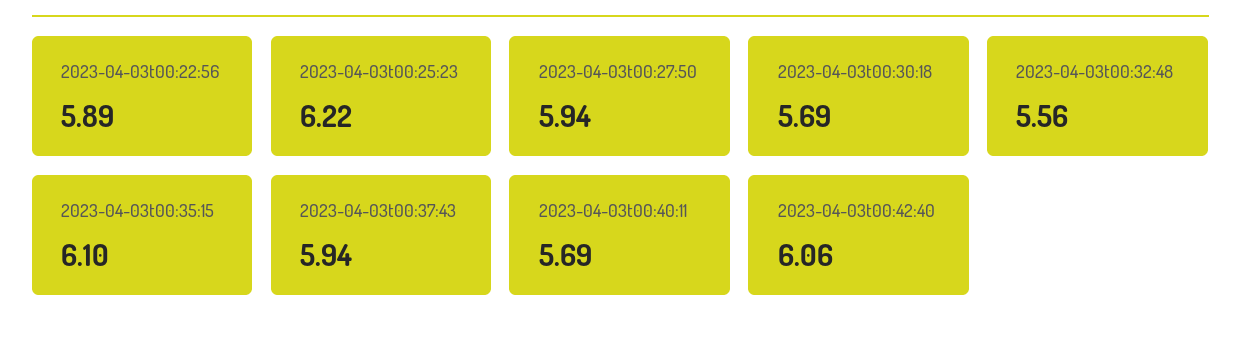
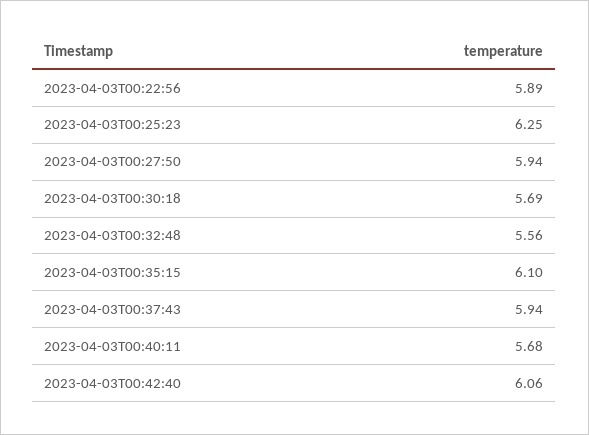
2023-04-03t00:25:23: 6.22 -> 6.25
2023-04-03t00:40:11: 5.69 -> 5.68

